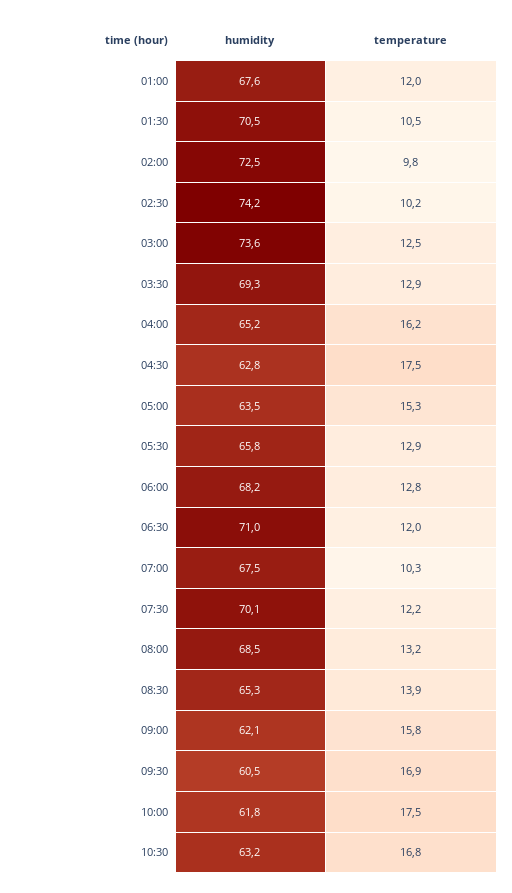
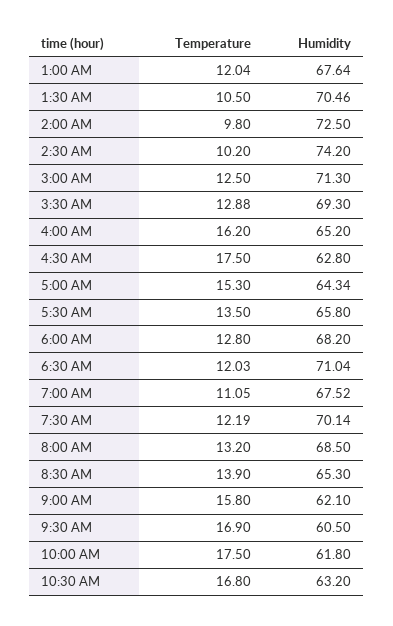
humidity, 03:00: 73.6 -> 71.3
humidity, 05:00: 63.5 -> 64.34
temperature, 05:30: 12.9 -> 13.5
temperature, 07:00: 10.3 -> 11.05

